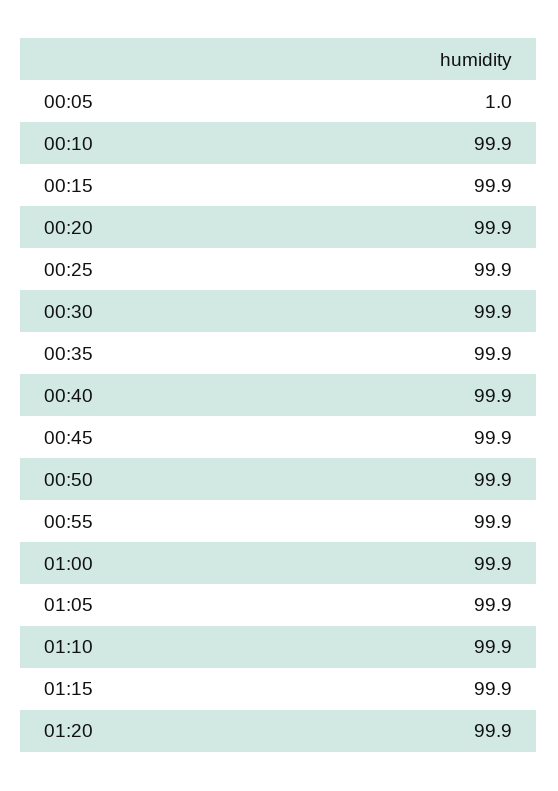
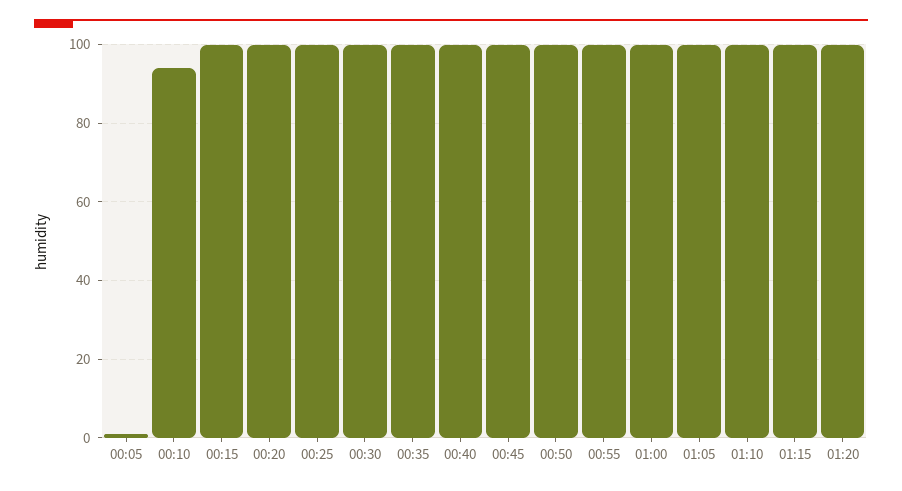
00:10: 99.9 -> 94

